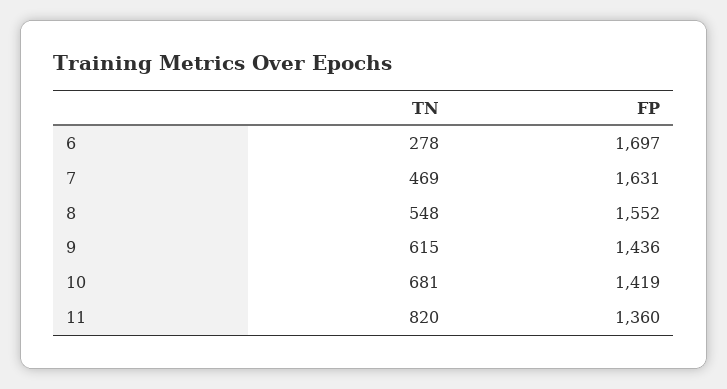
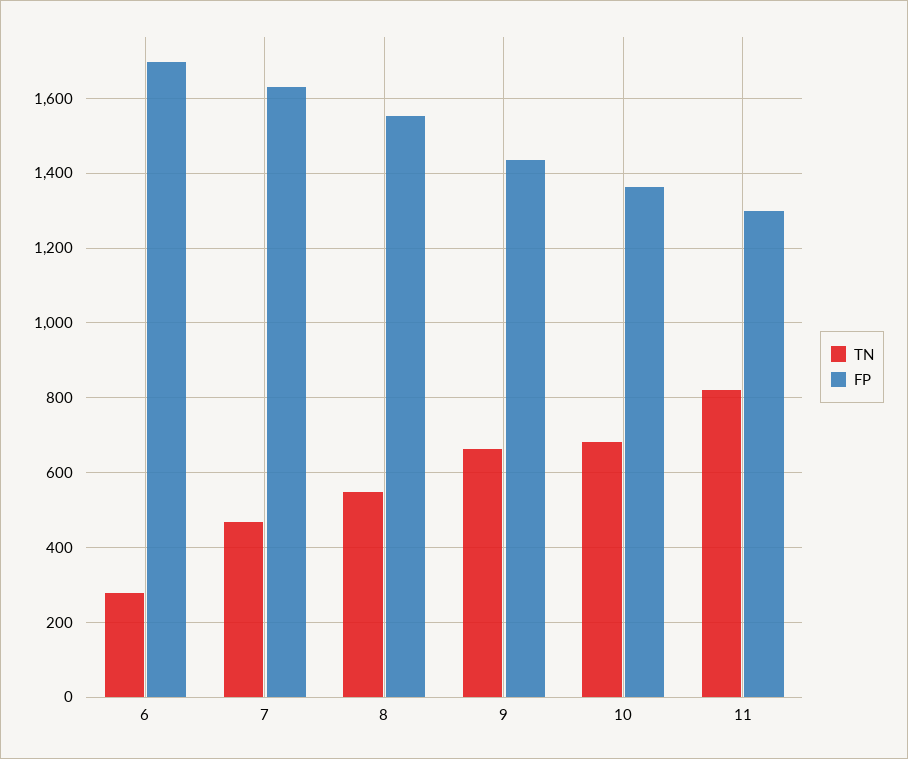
TN, 9: 615 -> 660
FP, 10: 1419 -> 1360
FP, 11: 1360 -> 1300

